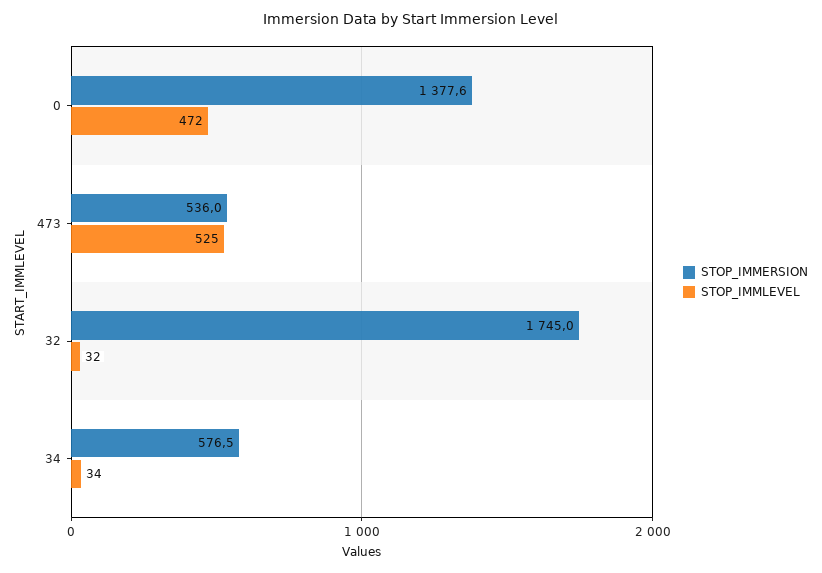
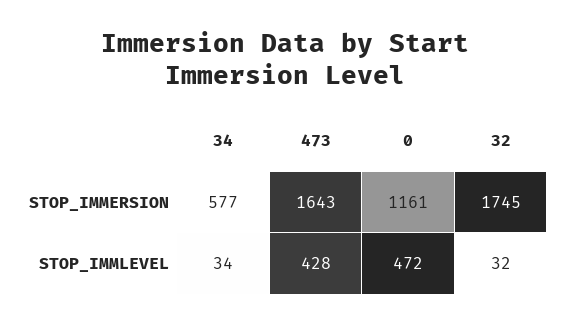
STOP_IMMERSION, 0: 1377.6 -> 1161
STOP_IMMERSION, 473: 536 -> 1643
STOP_IMMLEVEL, 473: 525 -> 428

